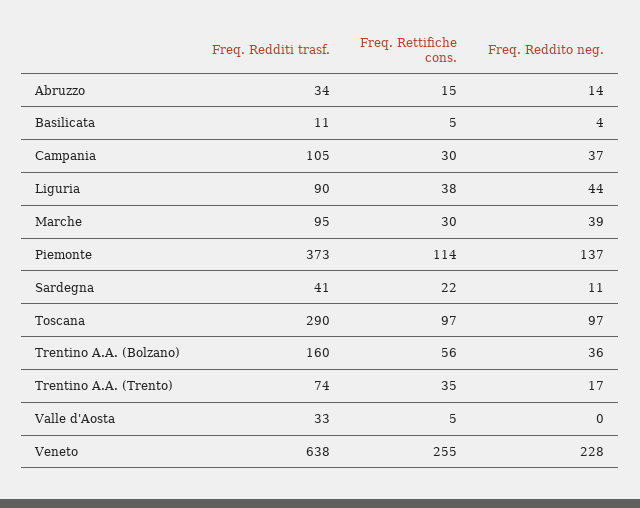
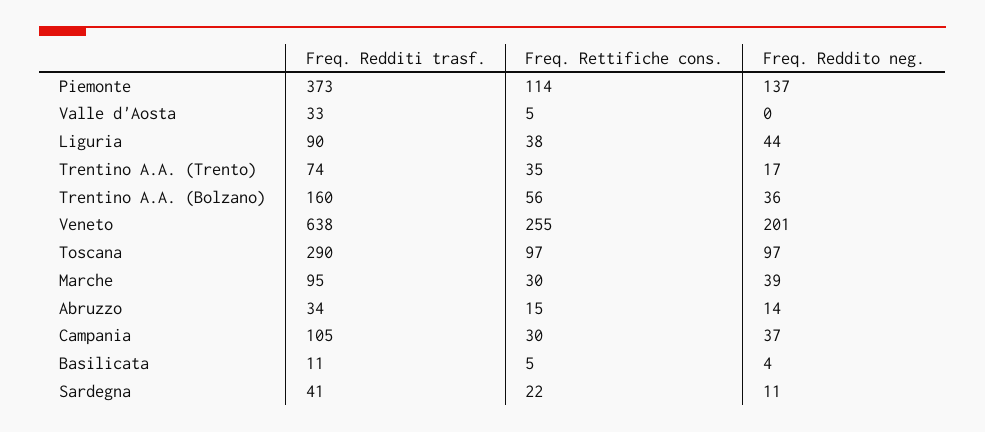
Freq. Reddito neg., Veneto: 228 -> 201

